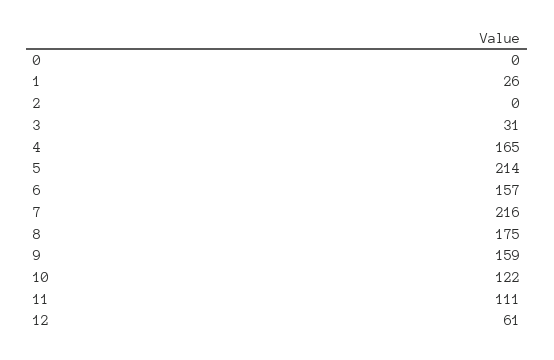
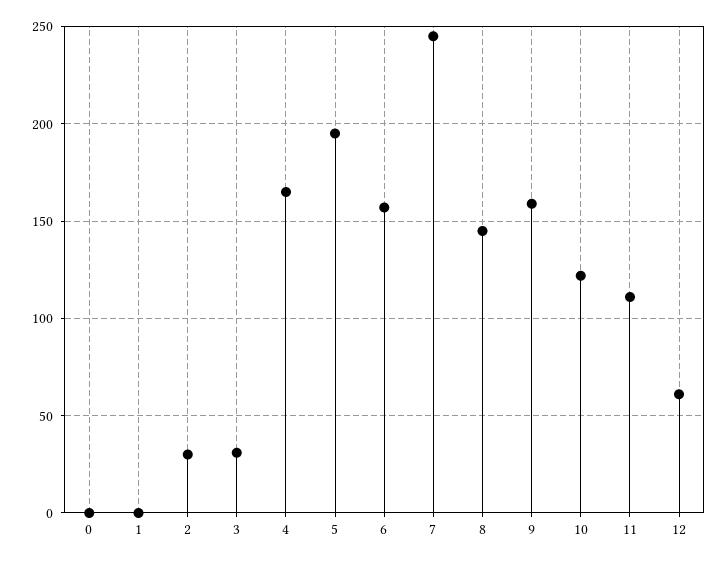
1: 26 -> 0
2: 0 -> 30
5: 214 -> 195
7: 216 -> 245
8: 175 -> 145

